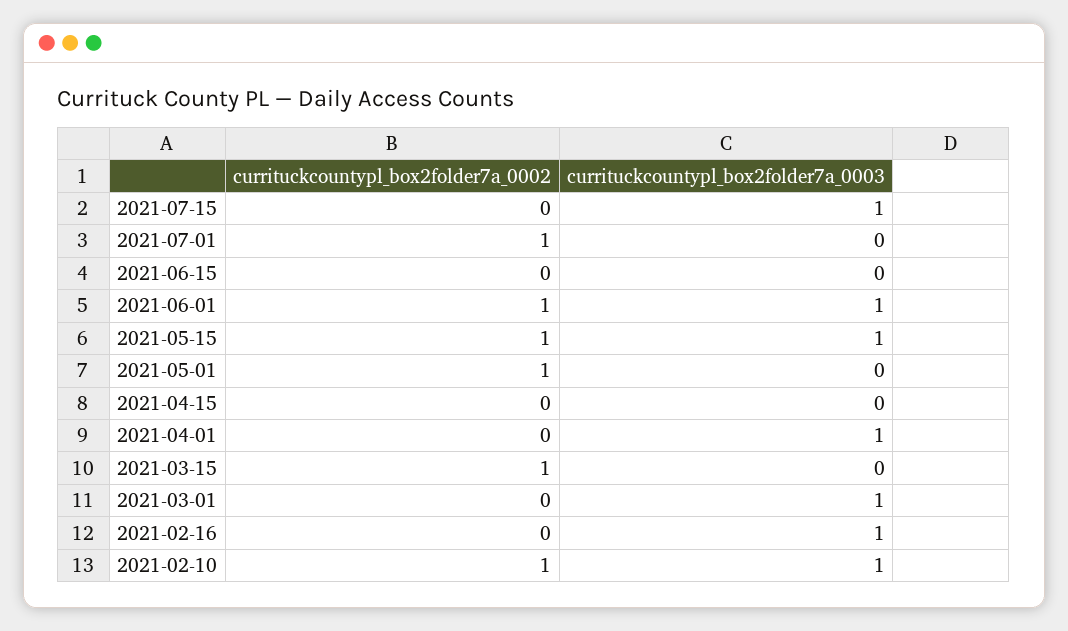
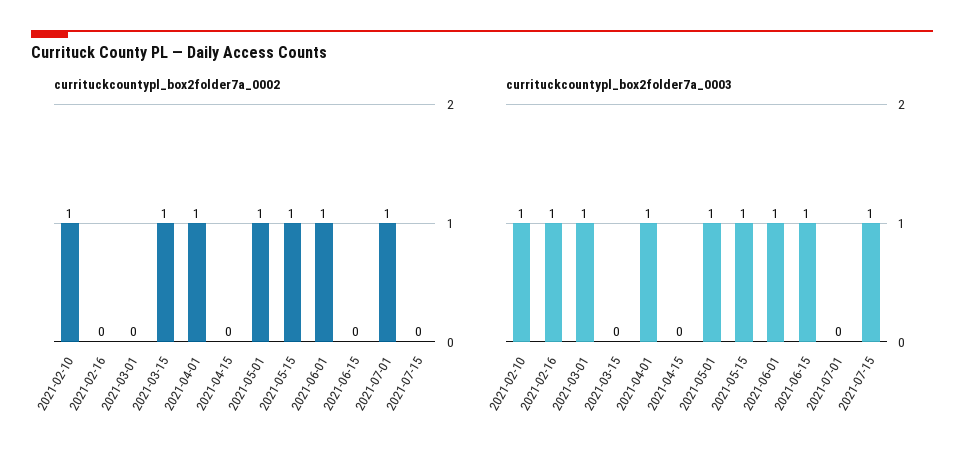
currituckcountypl_box2folder7a_0003, 2021-06-15: 0 -> 1
currituckcountypl_box2folder7a_0003, 2021-05-01: 0 -> 1
currituckcountypl_box2folder7a_0002, 2021-04-01: 0 -> 1

